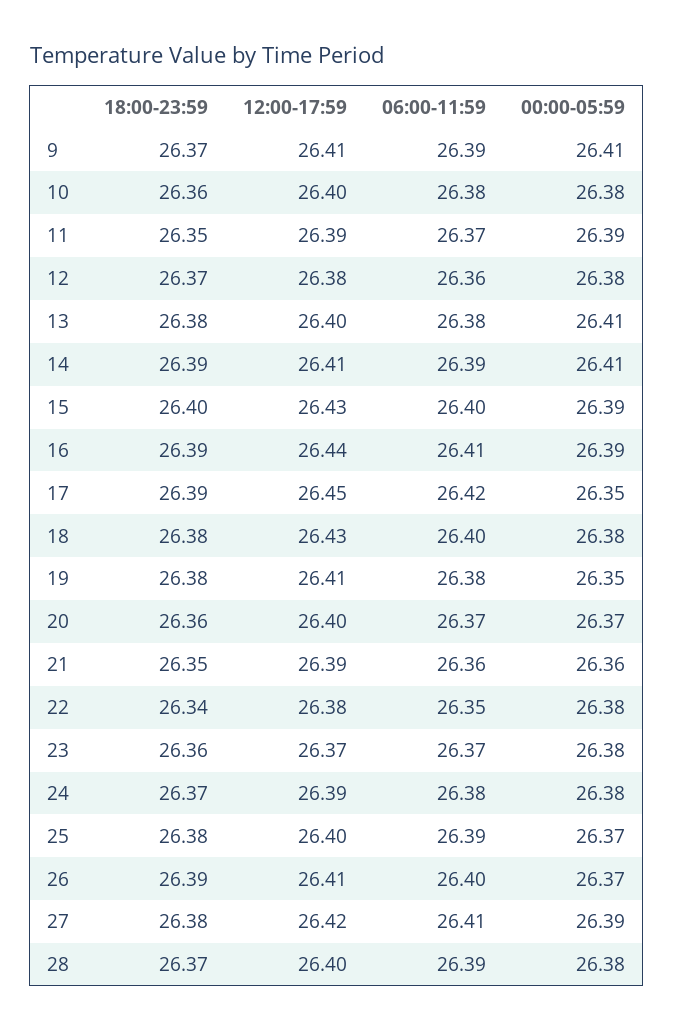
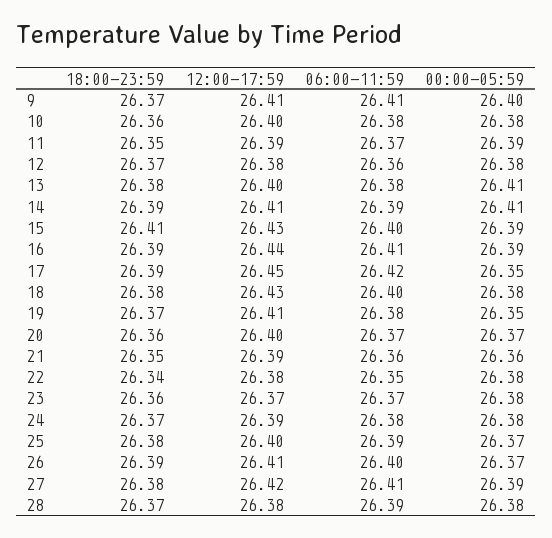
06:00-11:59, 9: 26.39 -> 26.41
00:00-05:59, 9: 26.41 -> 26.4
18:00-23:59, 15: 26.4 -> 26.41
18:00-23:59, 19: 26.38 -> 26.37
12:00-17:59, 28: 26.4 -> 26.38

